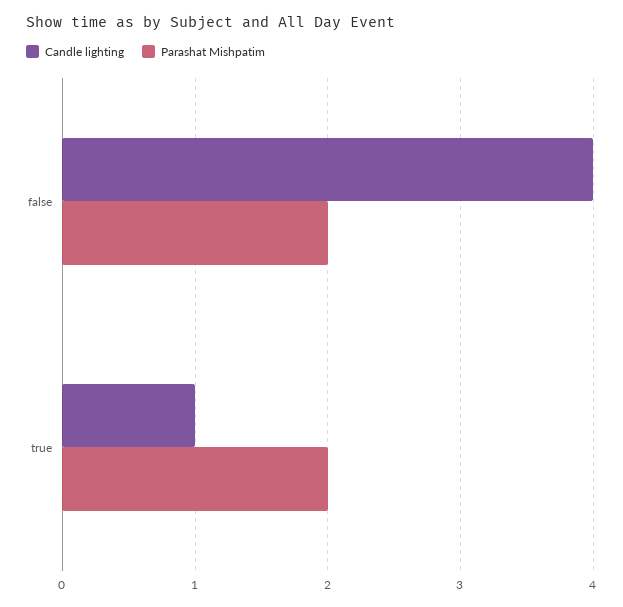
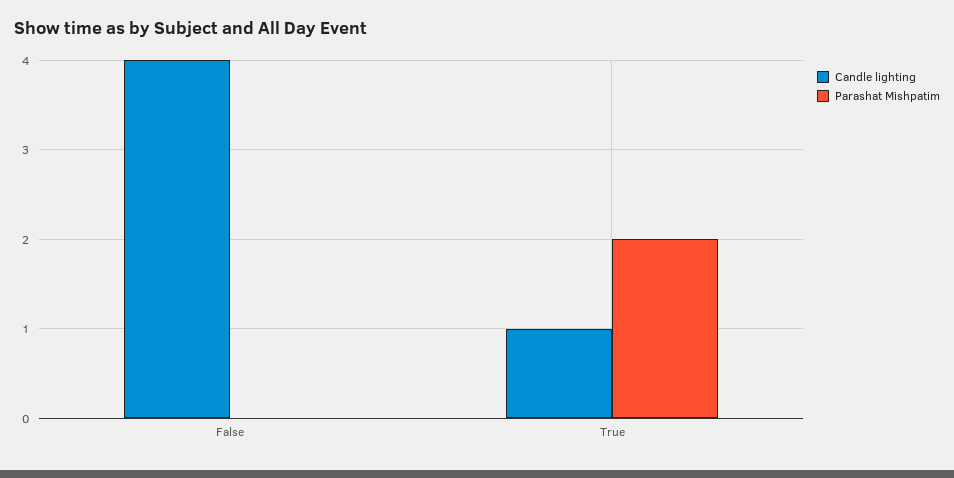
Parashat Mishpatim, false: 2 -> 0

